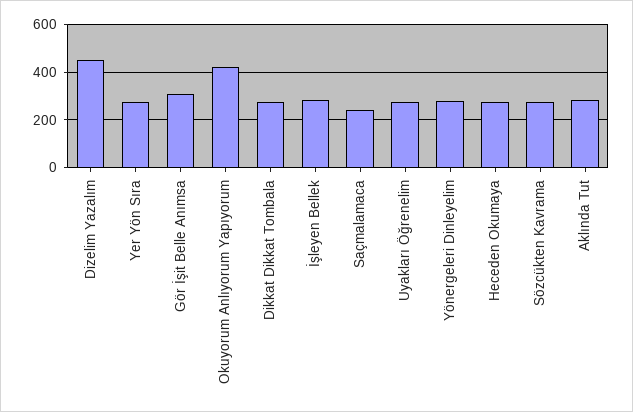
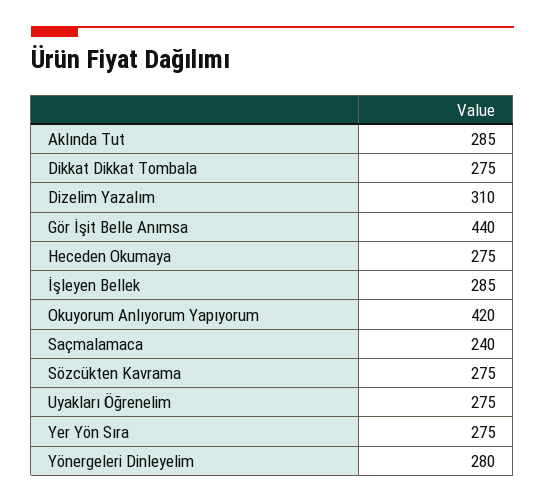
Dizelim Yazalım: 450 -> 310
Gör İşit Belle Anımsa: 300 -> 440

